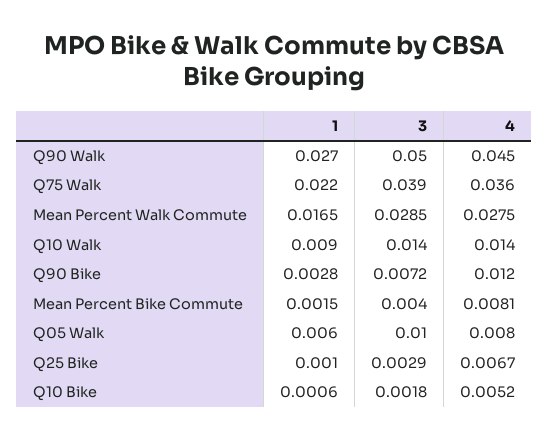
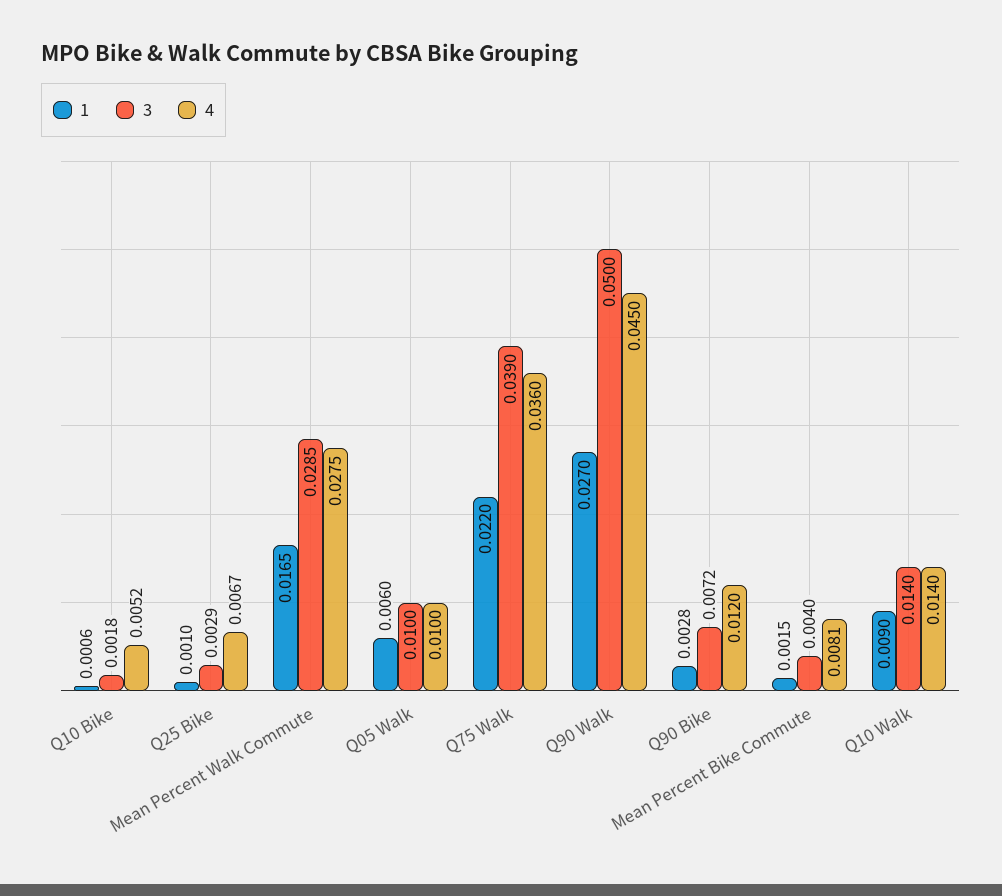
4, Q05 Walk: 0.008 -> 0.01

